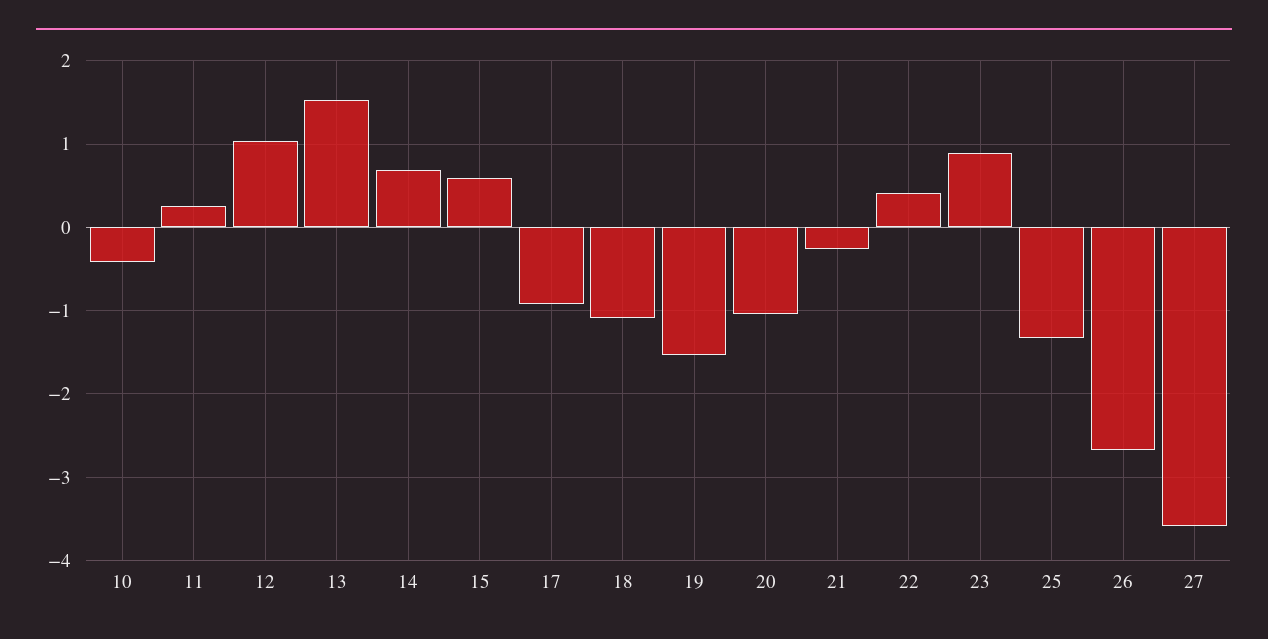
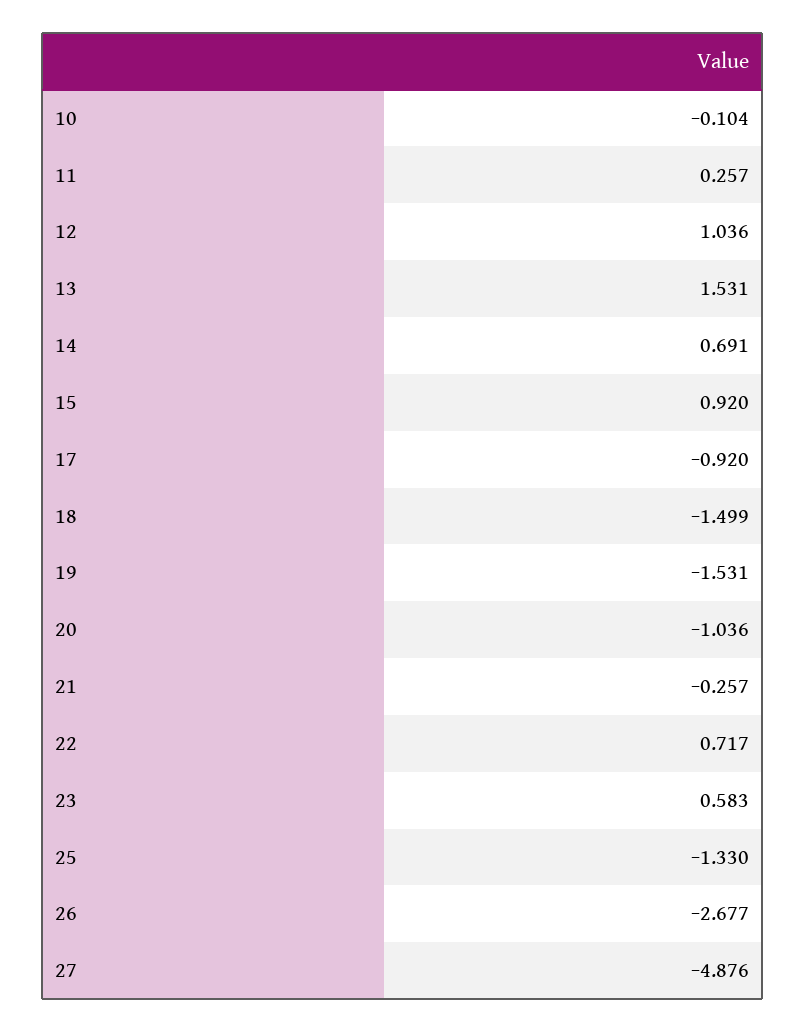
10: -0.4 -> -0.104
15: 0.6 -> 0.92
18: -1.1 -> -1.499
22: 0.4 -> 0.717
23: 0.9 -> 0.583
27: -3.6 -> -4.876

